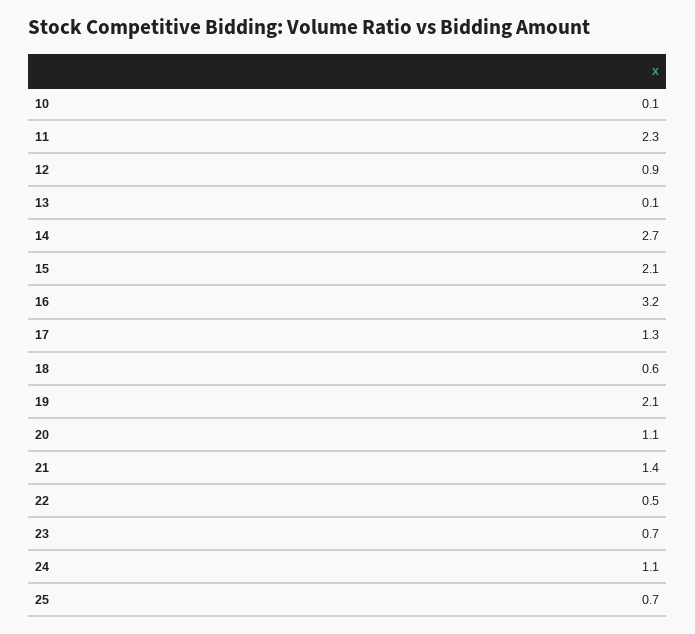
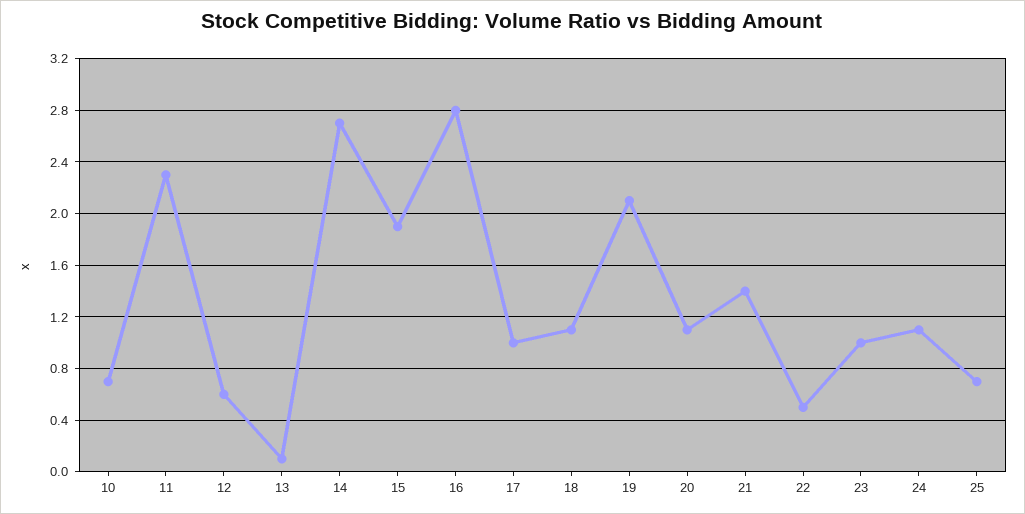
10: 0.1 -> 0.7
12: 0.9 -> 0.6
15: 2.1 -> 1.9
16: 3.2 -> 2.8
17: 1.3 -> 1
18: 0.6 -> 1.1
23: 0.7 -> 1

